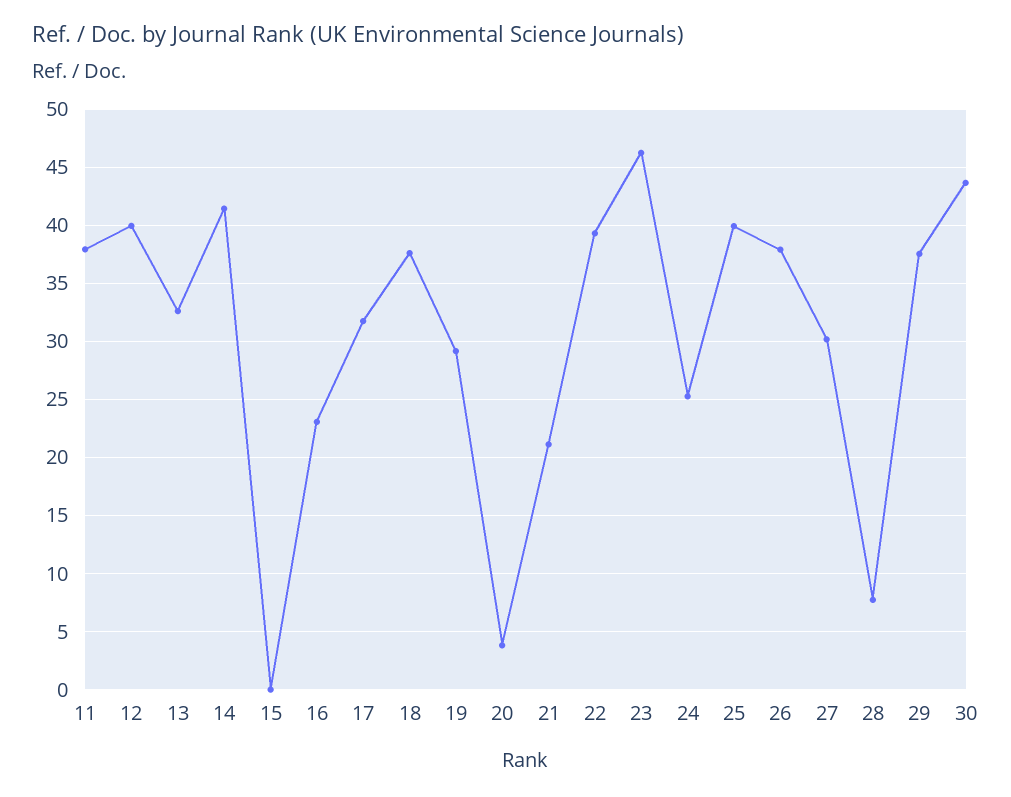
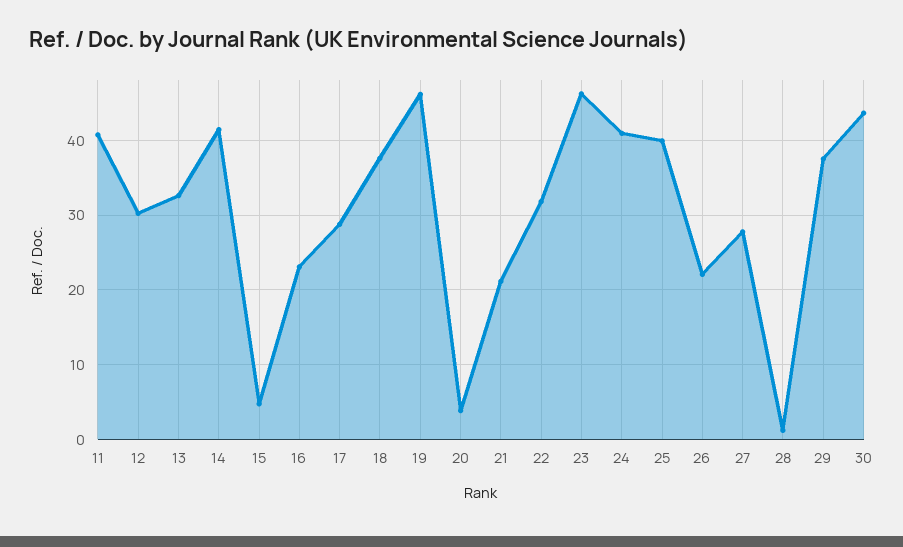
11: 38 -> 41
12: 40 -> 30
15: 0 -> 5
17: 32 -> 29
19: 29 -> 46
22: 39 -> 32
24: 25 -> 41
26: 38 -> 22
27: 30 -> 28
28: 8 -> 1

